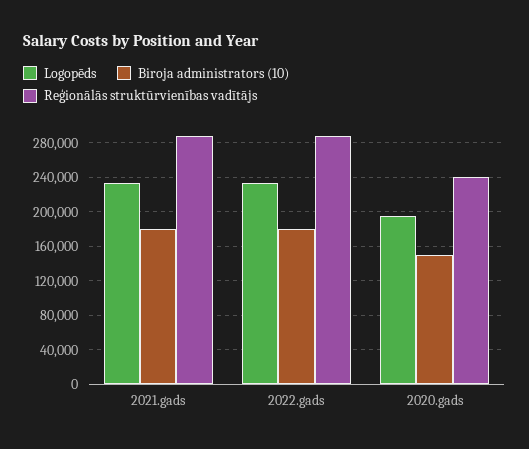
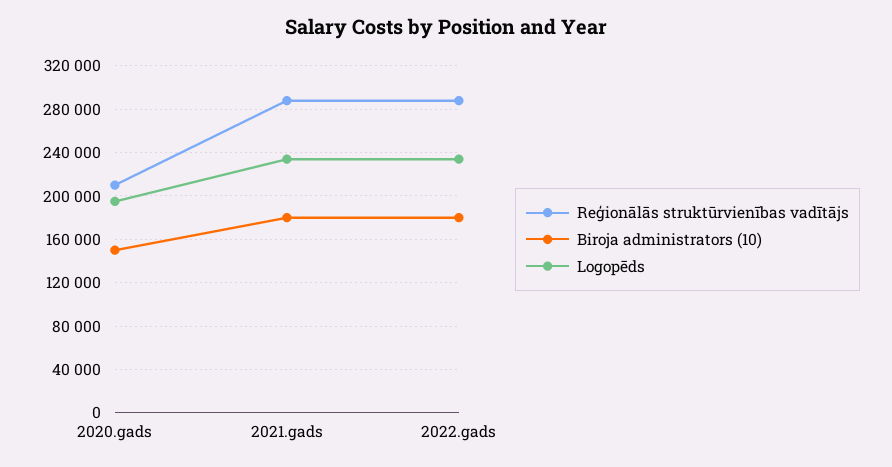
Reģionālās struktūrvienības vadītājs, 2020.gads: 240000 -> 210000

